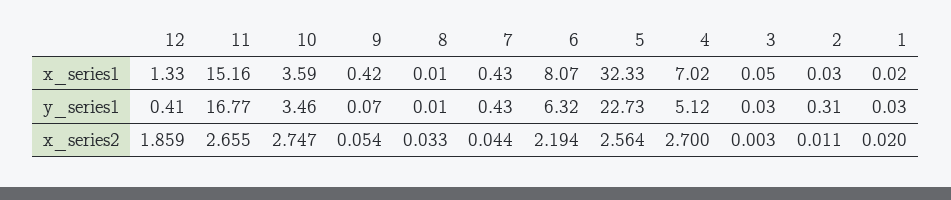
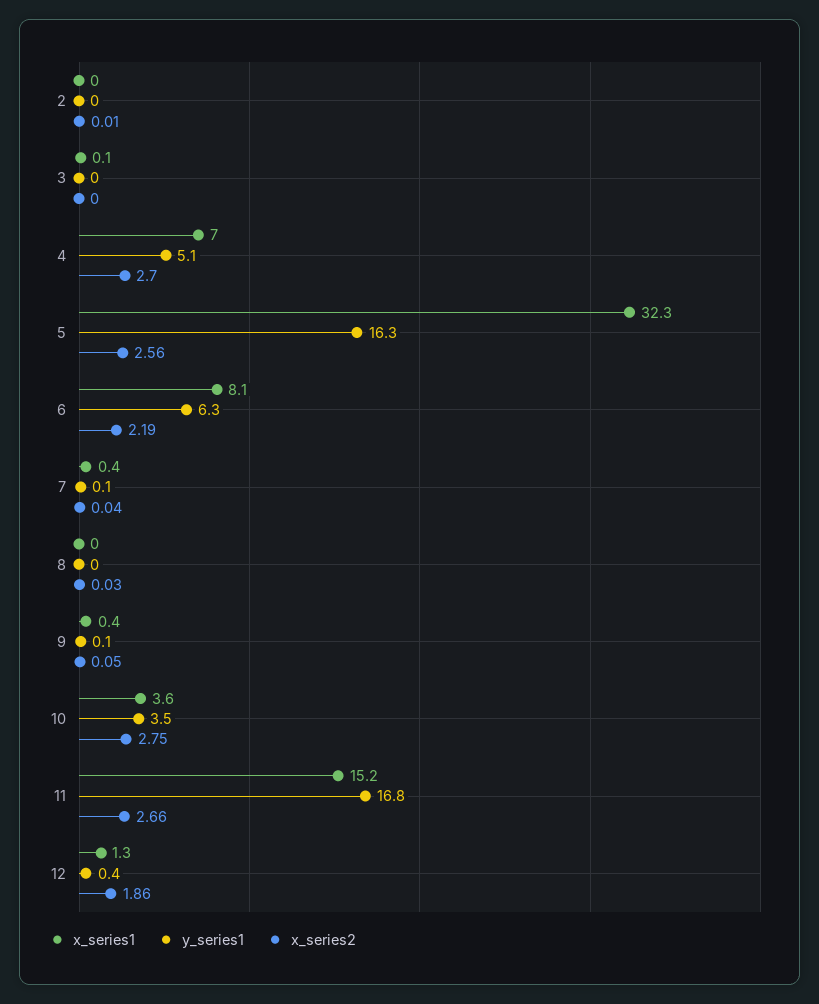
x_series1, 1: 0.02 -> none
y_series1, 7: 0.43 -> 0.1
y_series1, 5: 22.73 -> 16.3
y_series1, 2: 0.31 -> 0
y_series1, 1: 0.03 -> none
x_series2, 1: 0.02 -> none

